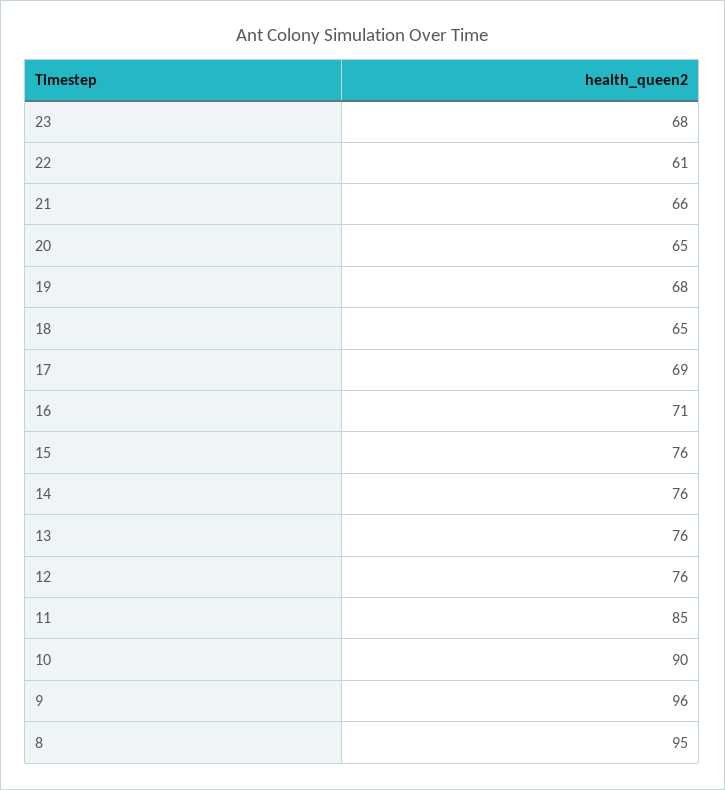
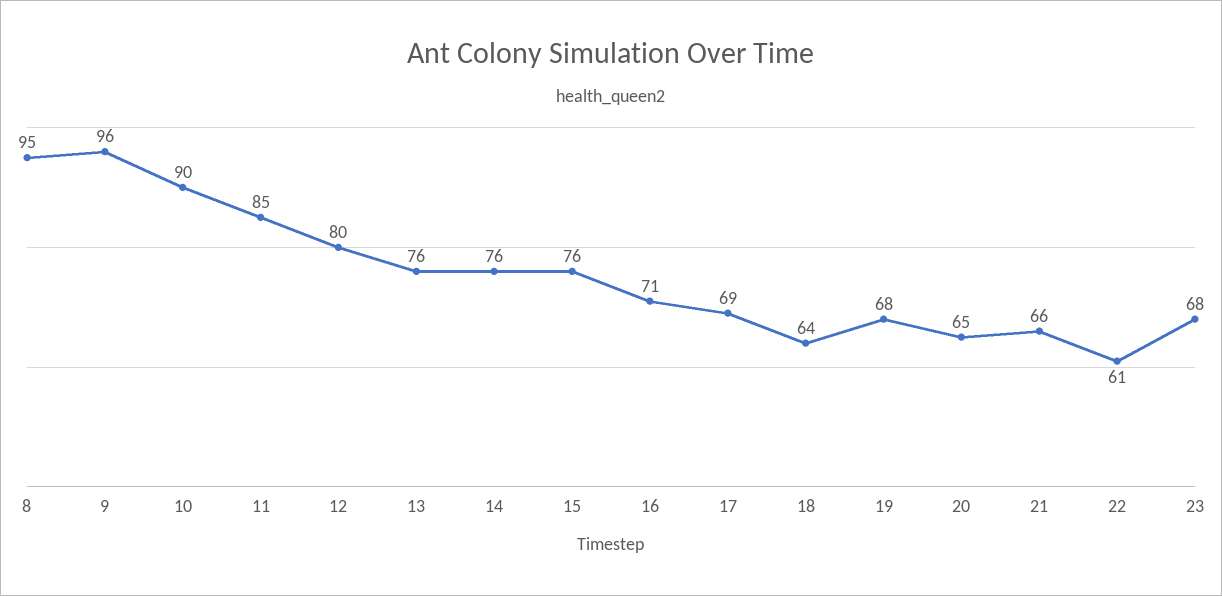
18: 65 -> 64
12: 76 -> 80

